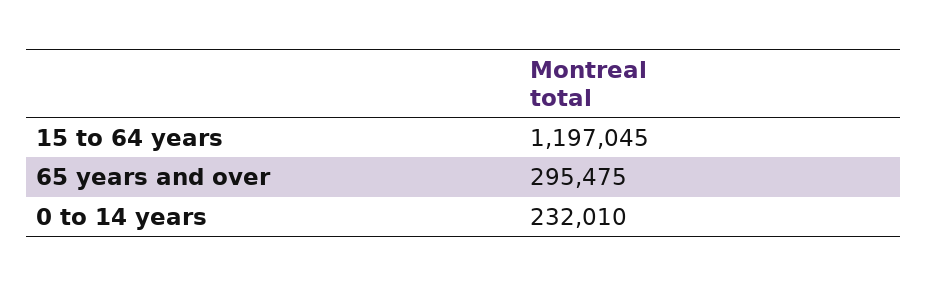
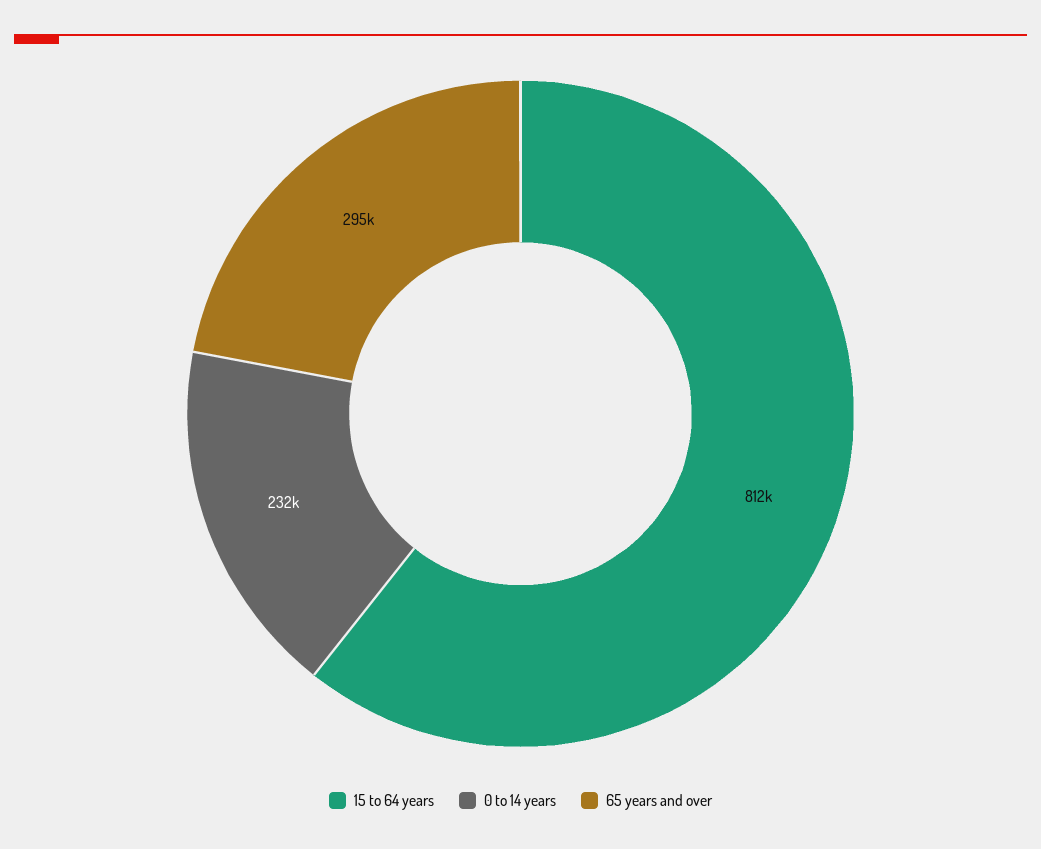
15 to 64 years: 1197045 -> 812000

